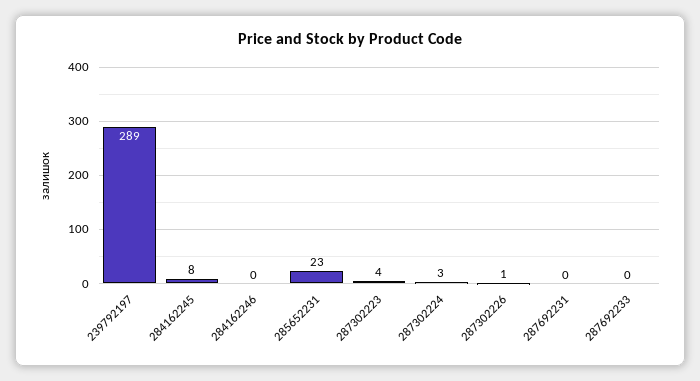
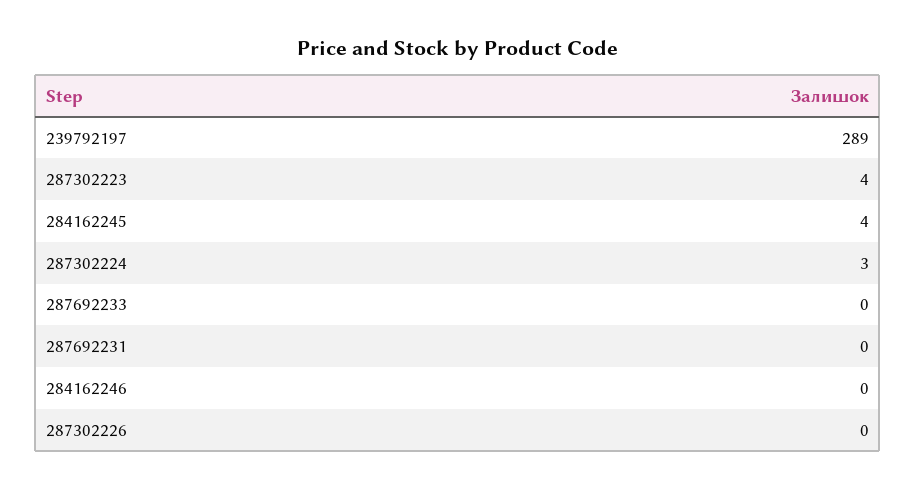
284162245: 8 -> 4
285652231: 23 -> none
287302226: 1 -> 0

